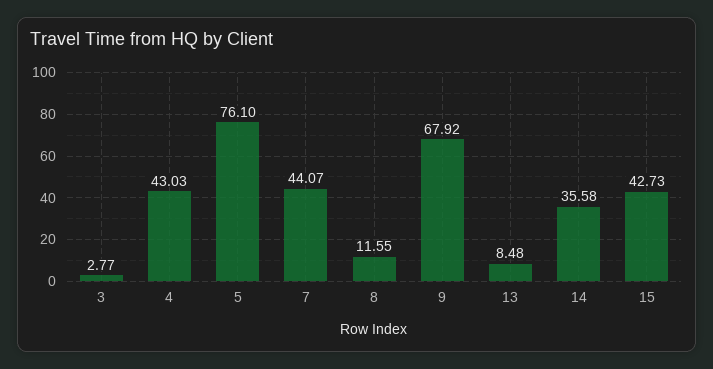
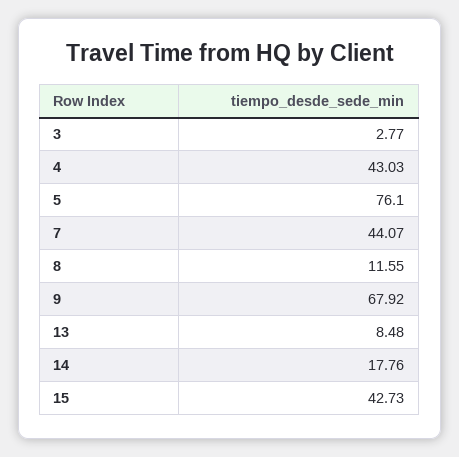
14: 35.58 -> 17.76

